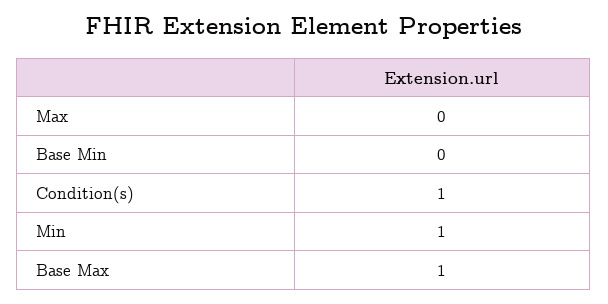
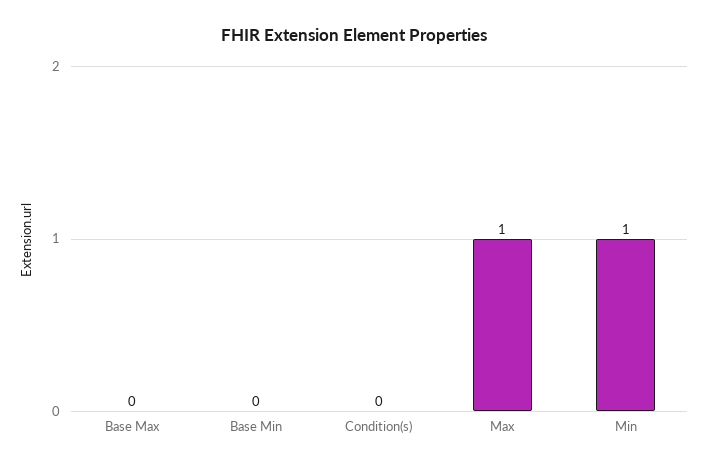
Max: 0 -> 1
Condition(s): 1 -> 0
Base Max: 1 -> 0

